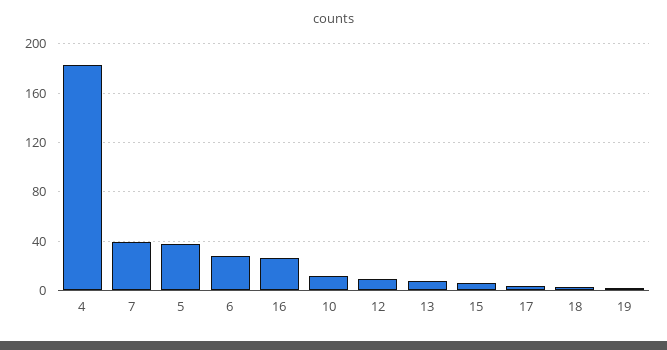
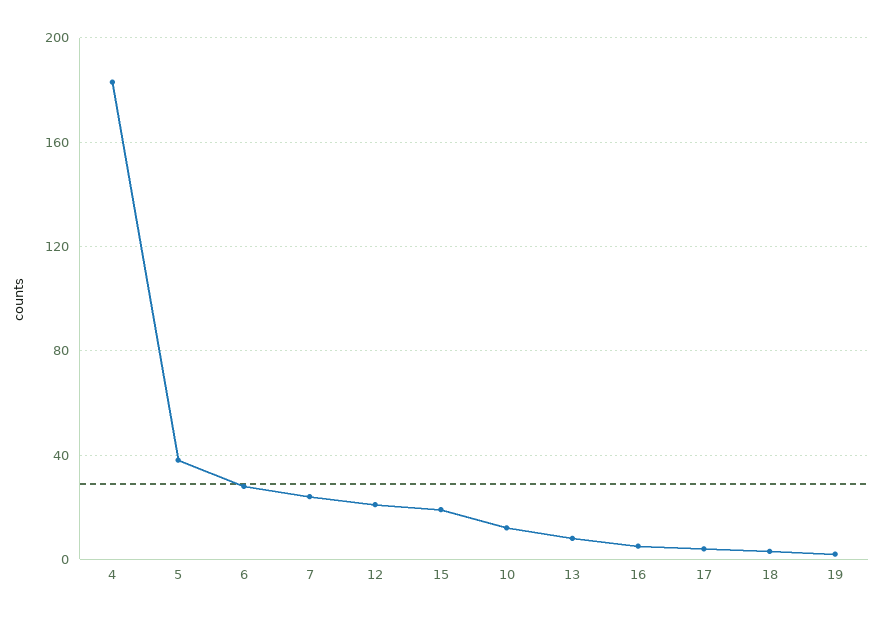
7: 40 -> 25
16: 25 -> 5
12: 10 -> 20
15: 5 -> 20

